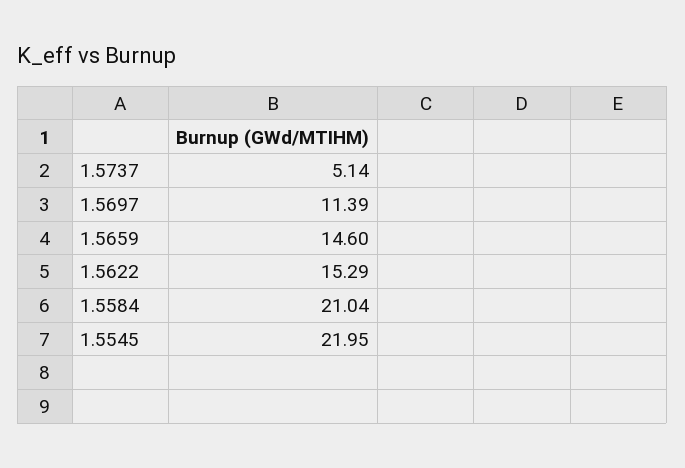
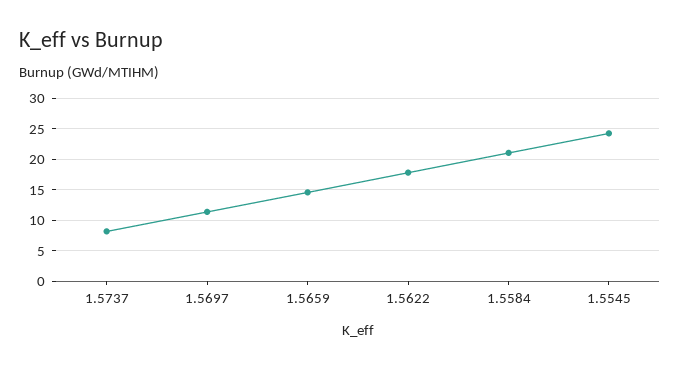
1.5737: 5.14 -> 8
1.5622: 15.29 -> 18
1.5545: 21.95 -> 24

